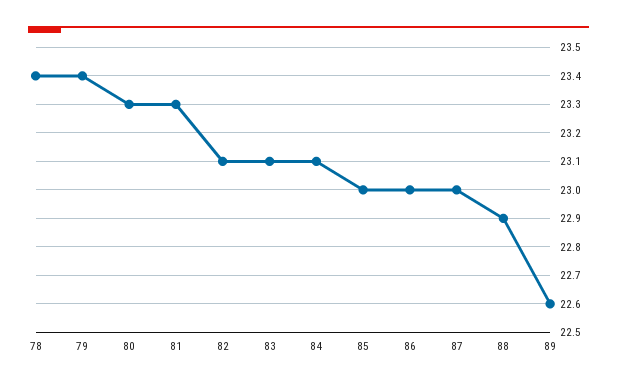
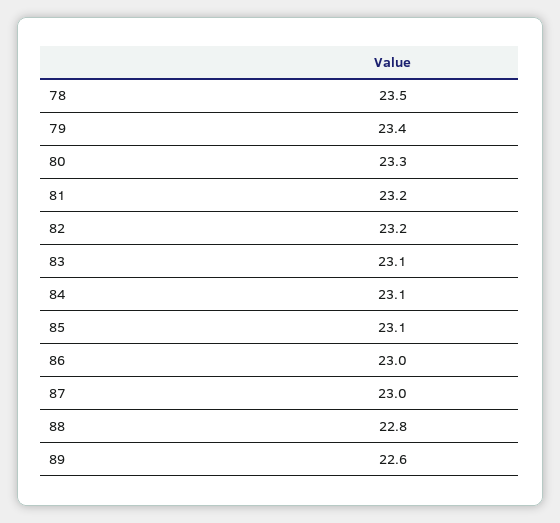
78: 23.4 -> 23.5
81: 23.3 -> 23.2
82: 23.1 -> 23.2
85: 23 -> 23.1
88: 22.9 -> 22.8

